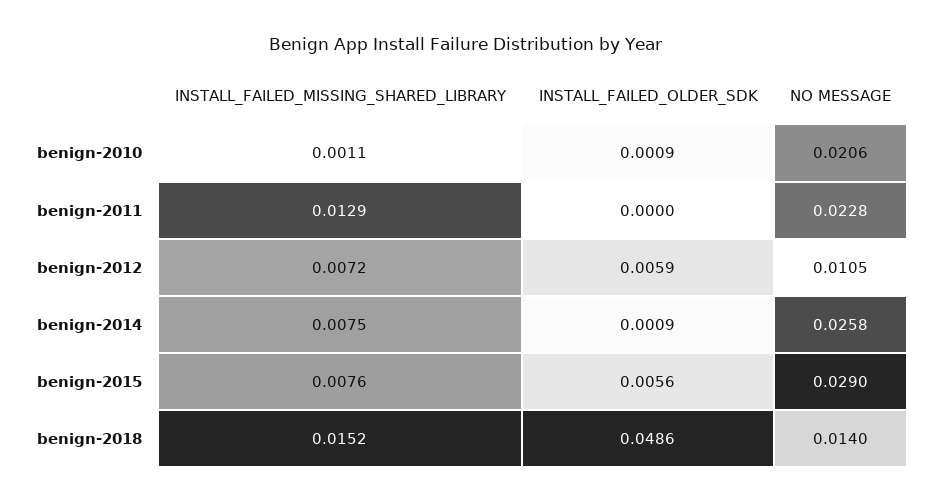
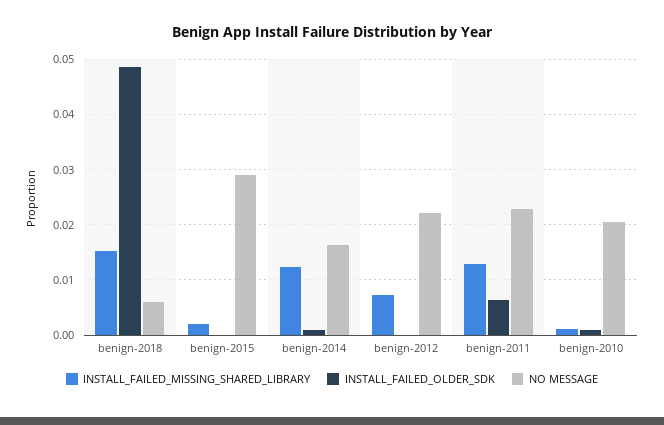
INSTALL_FAILED_OLDER_SDK, benign-2011: 0 -> 0.006
INSTALL_FAILED_OLDER_SDK, benign-2012: 0.0059 -> 0
NO MESSAGE, benign-2012: 0.0105 -> 0.022
INSTALL_FAILED_MISSING_SHARED_LIBRARY, benign-2014: 0.0075 -> 0.012
NO MESSAGE, benign-2014: 0.0258 -> 0.016
INSTALL_FAILED_MISSING_SHARED_LIBRARY, benign-2015: 0.0076 -> 0.002
INSTALL_FAILED_OLDER_SDK, benign-2015: 0.0056 -> 0
NO MESSAGE, benign-2018: 0.014 -> 0.006

